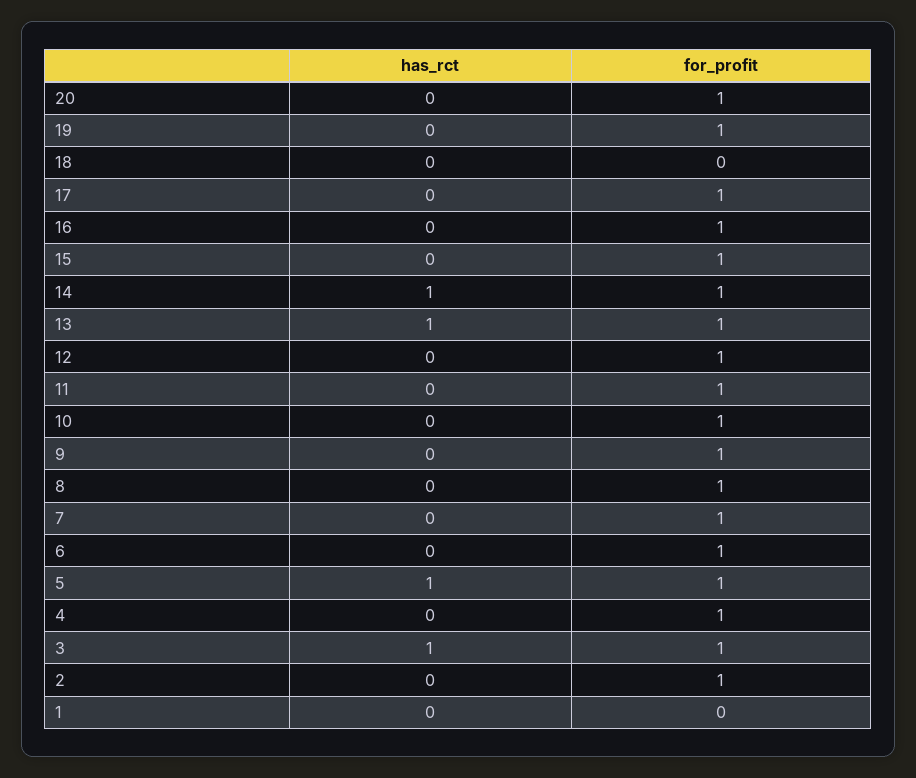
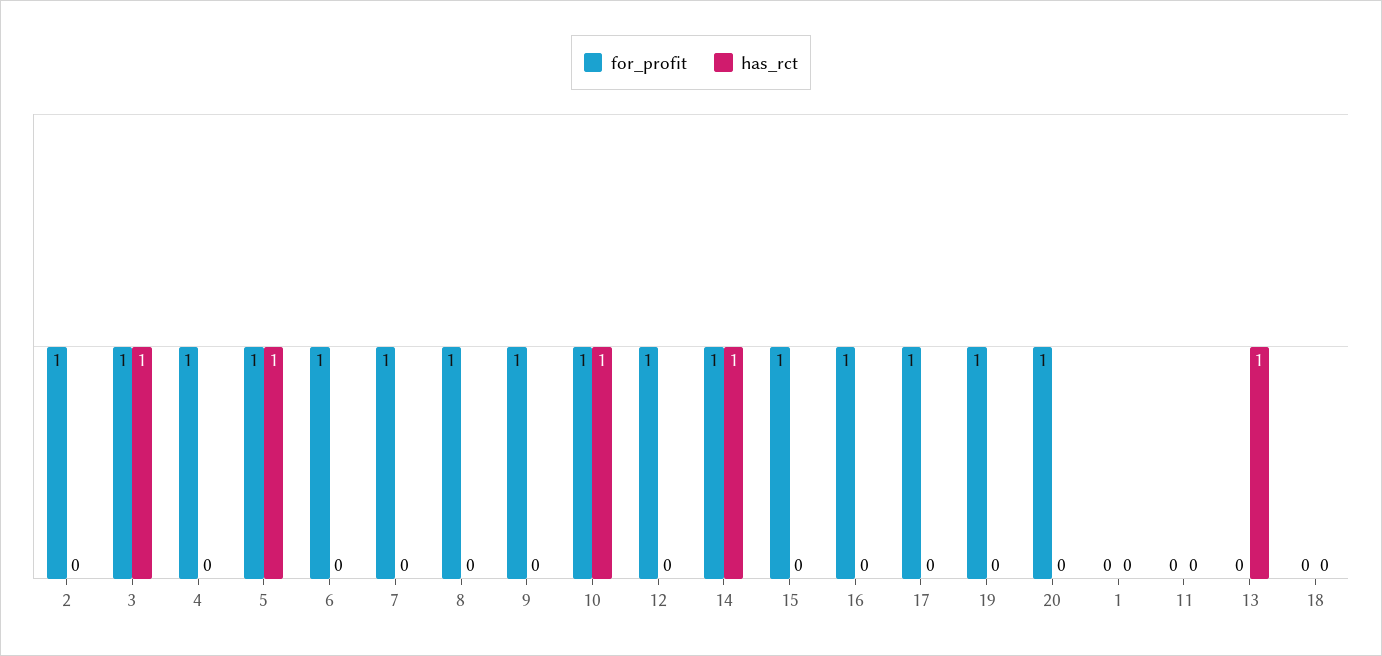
for_profit, 13: 1 -> 0
for_profit, 11: 1 -> 0
has_rct, 10: 0 -> 1

